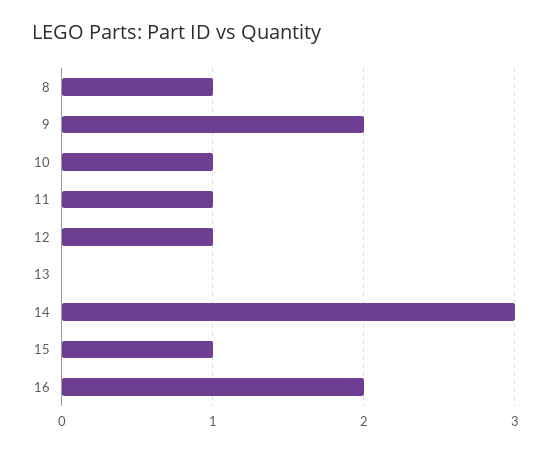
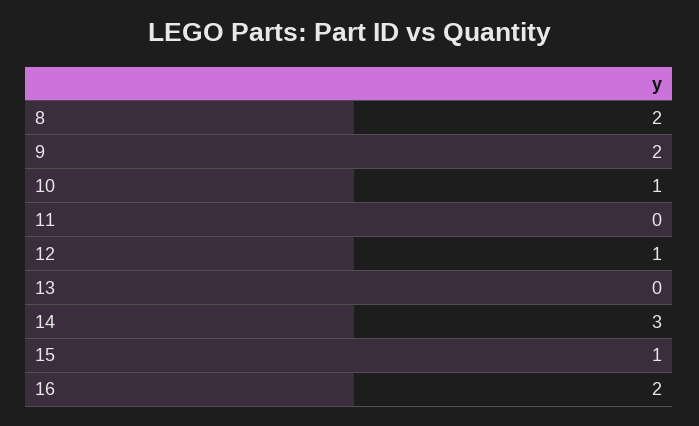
8: 1 -> 2
11: 1 -> 0

